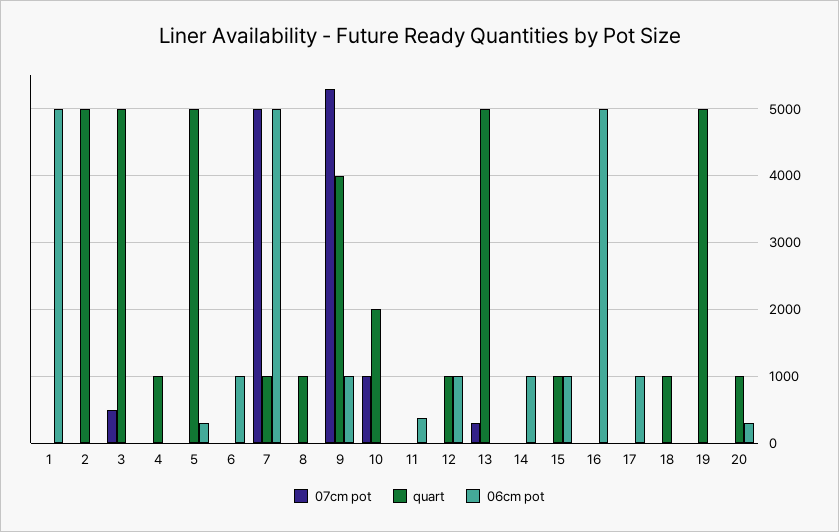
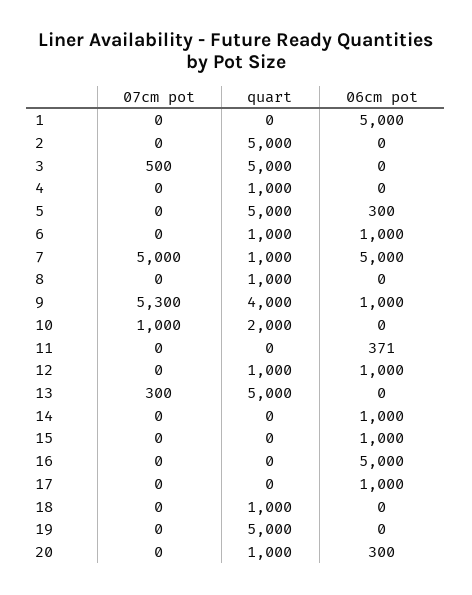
quart, 6: 0 -> 1000
quart, 15: 1000 -> 0

